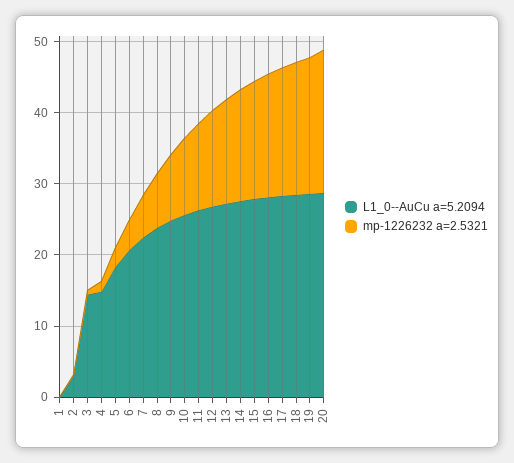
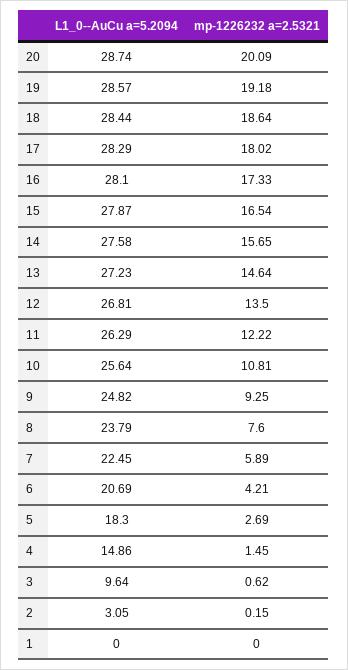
L1_0--AuCu a=5.2094, 3: 14 -> 9.64

